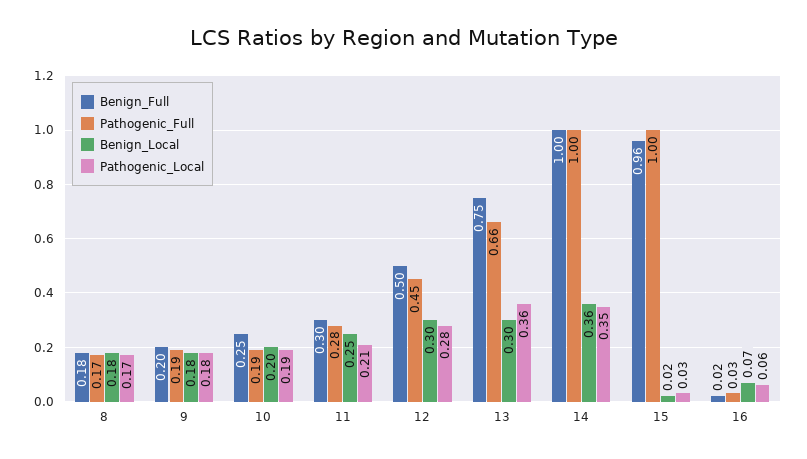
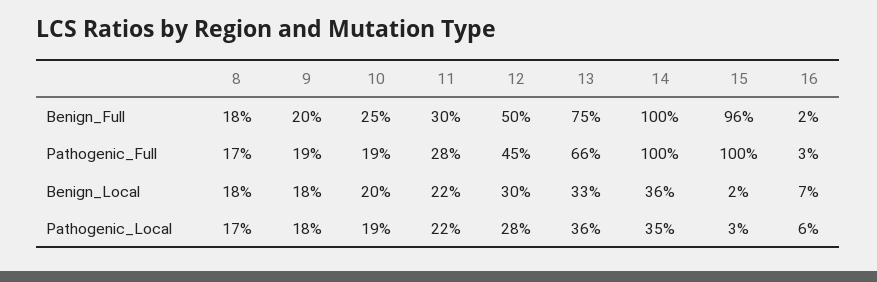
Benign_Local, 11: 0.25 -> 0.22
Pathogenic_Local, 11: 0.21 -> 0.22
Benign_Local, 13: 0.3 -> 0.33

